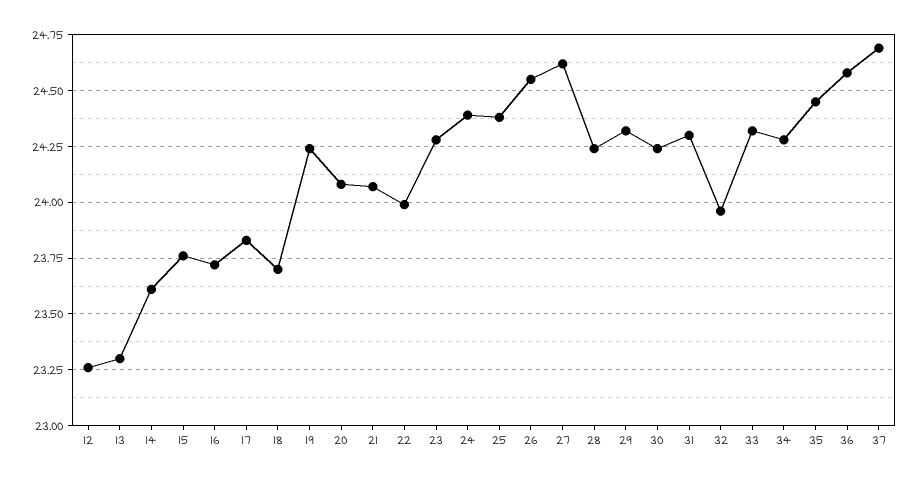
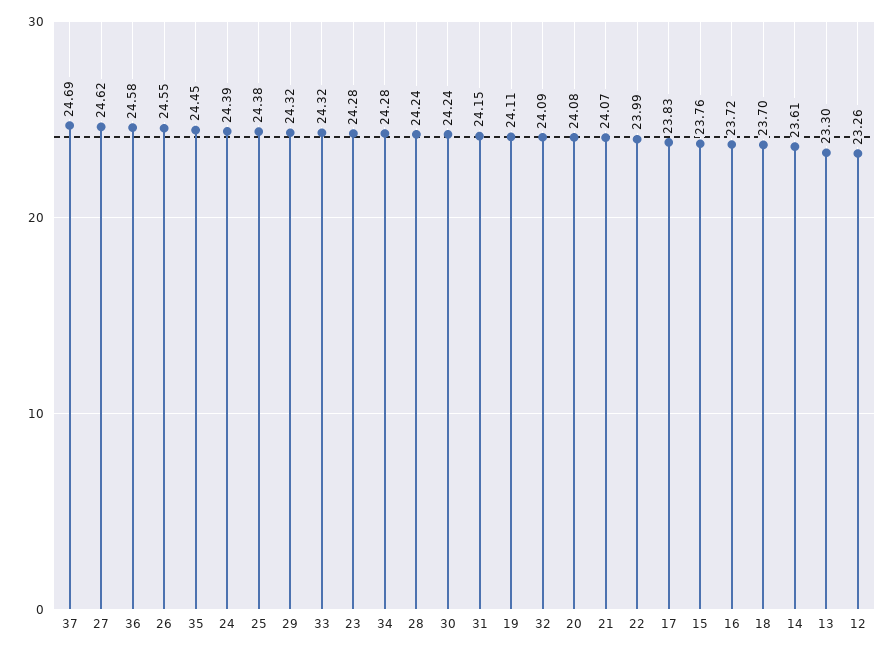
19: 24.25 -> 24.11
31: 24.3 -> 24.15
32: 23.95 -> 24.09

